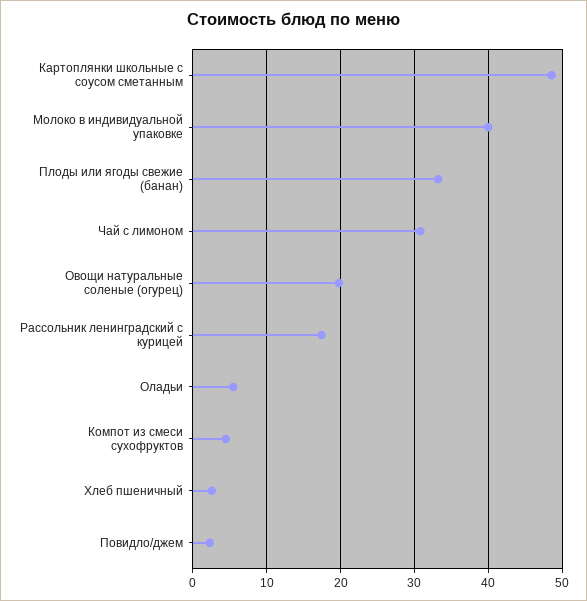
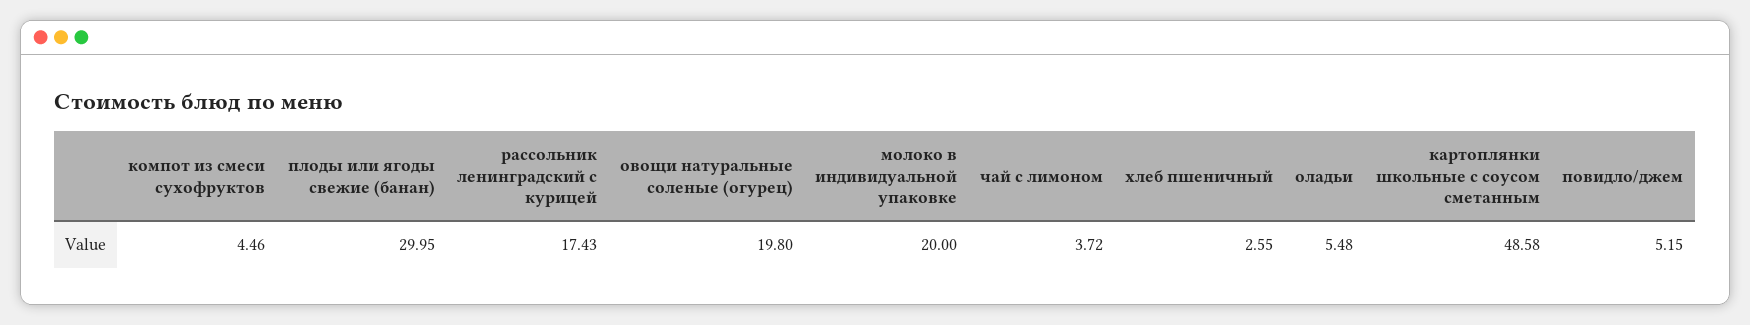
Молоко в индивидуальной упаковке: 40 -> 20
Плоды или ягоды свежие (банан): 33 -> 29.95
Чай с лимоном: 31 -> 3.72
Повидло/джем: 2 -> 5.15

